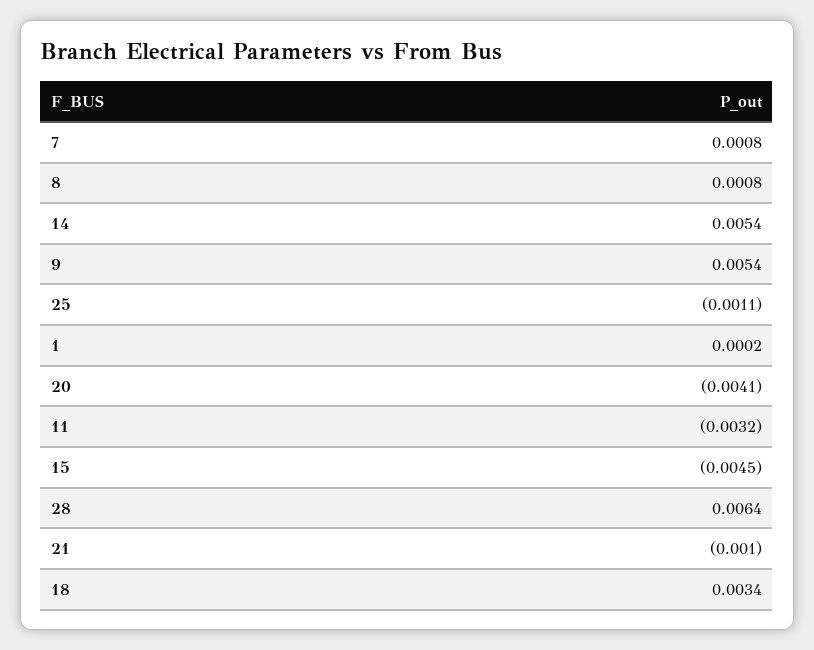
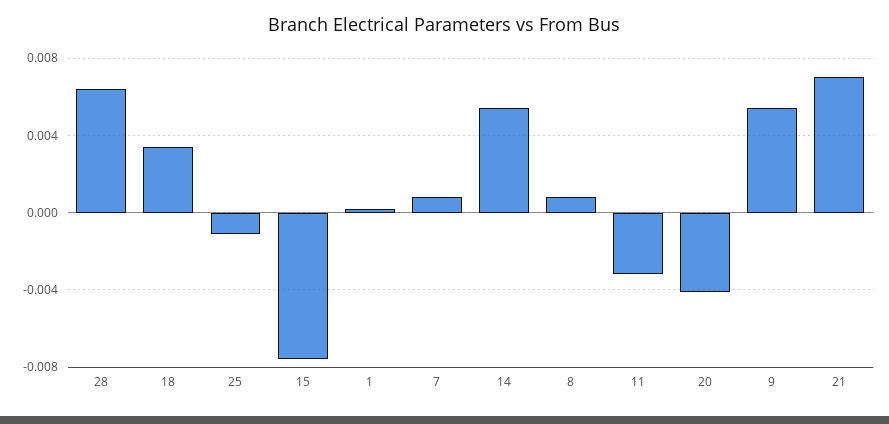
15: -0.0045 -> -0.0075
21: -0.001 -> 0.007

